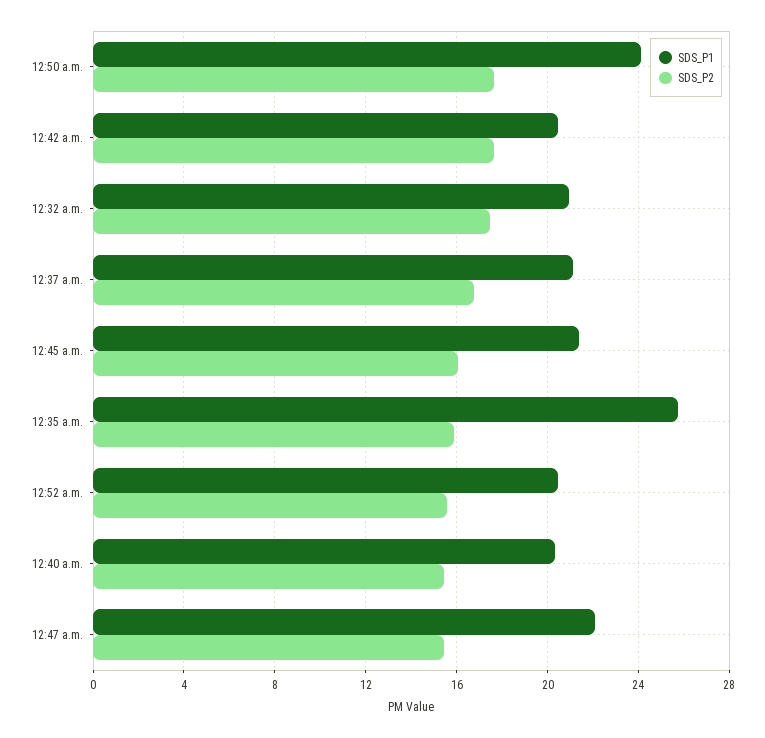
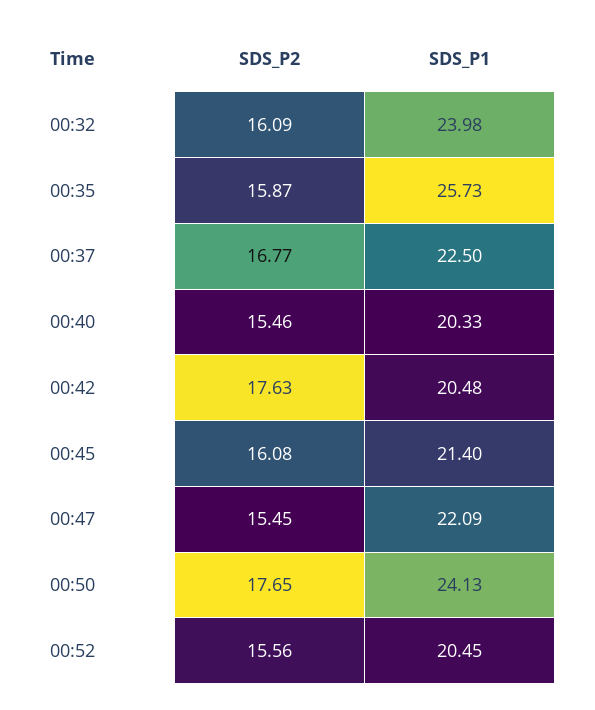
SDS_P1, 12:32 a.m.: 21 -> 23.98
SDS_P2, 12:32 a.m.: 17.5 -> 16.09
SDS_P1, 12:37 a.m.: 21 -> 22.5

